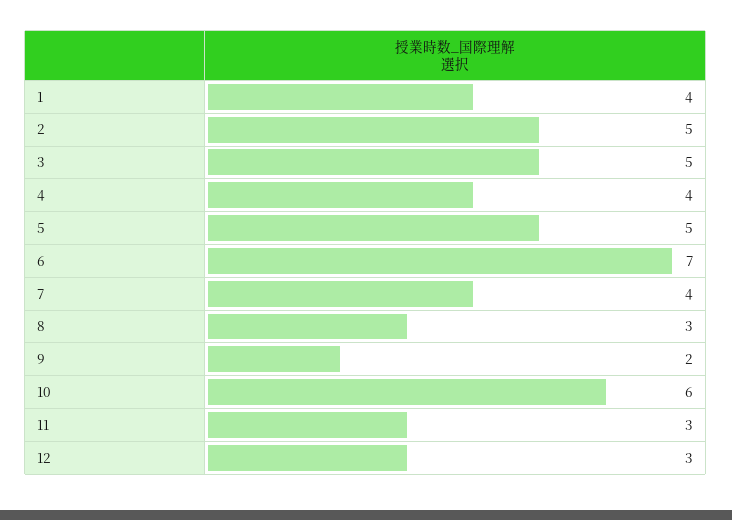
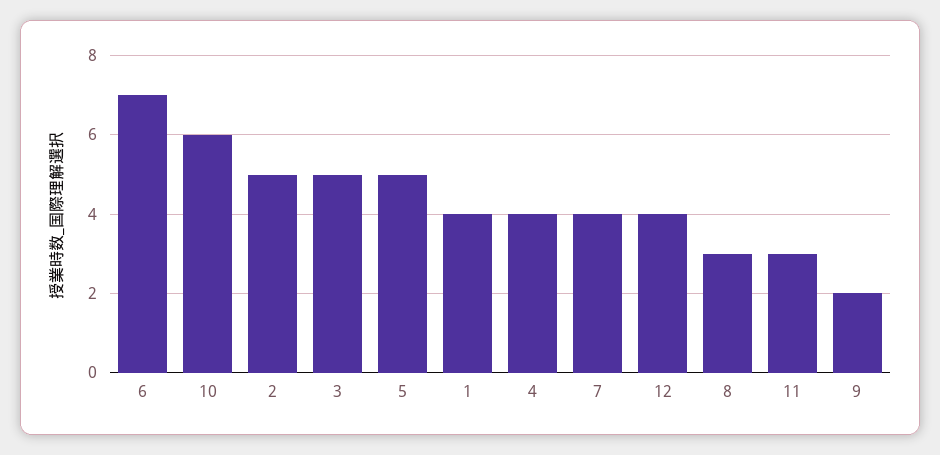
12: 3 -> 4

